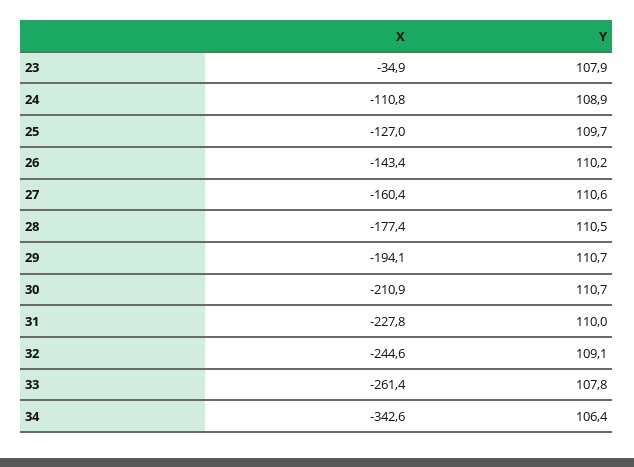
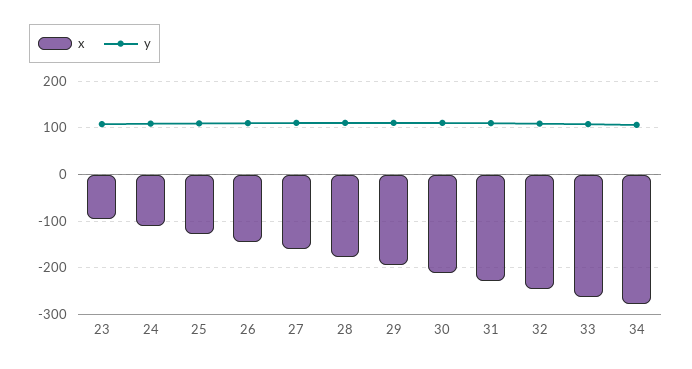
X, 23: -34.9 -> -100
X, 34: -342.6 -> -280

